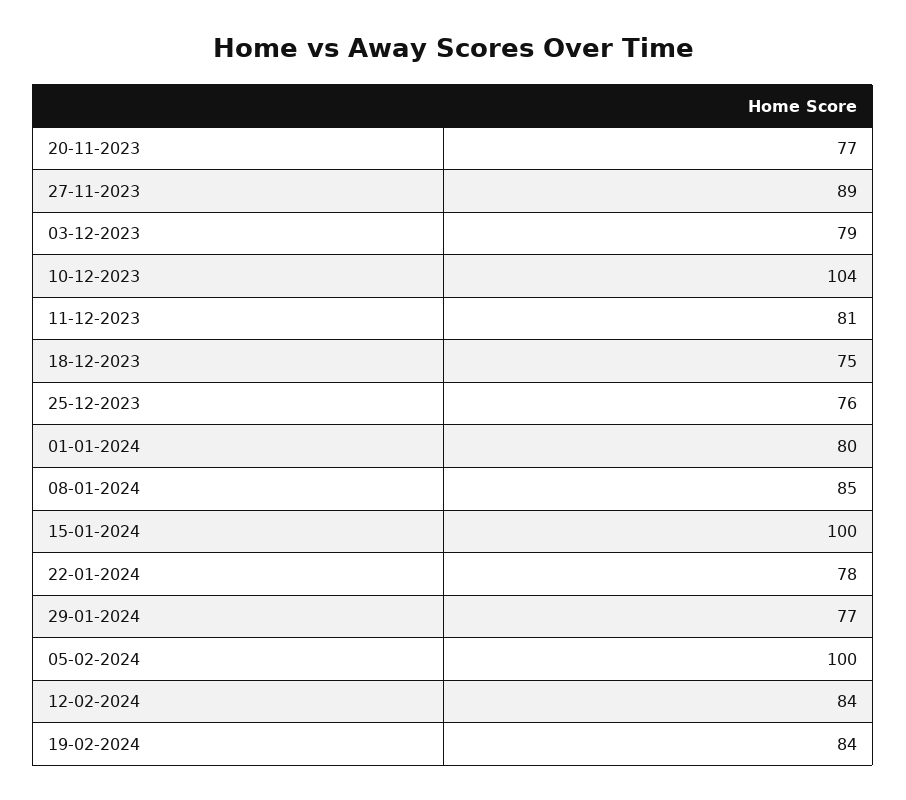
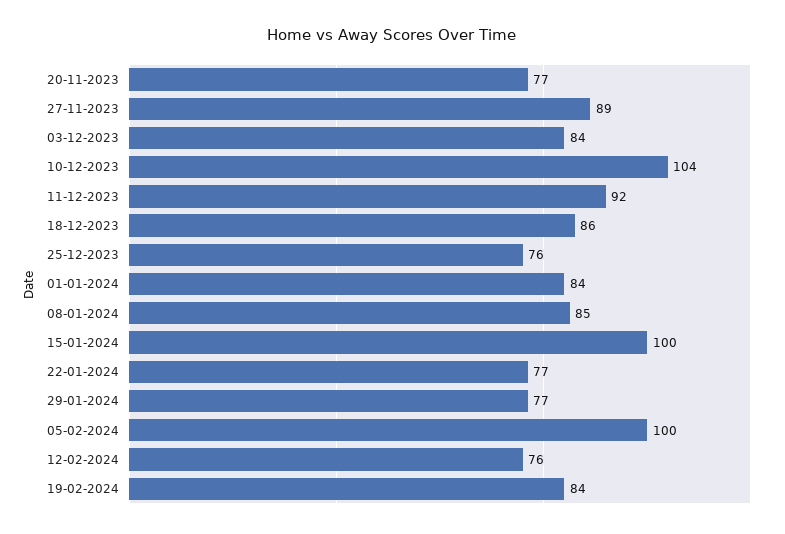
03-12-2023: 79 -> 84
11-12-2023: 81 -> 92
18-12-2023: 75 -> 86
01-01-2024: 80 -> 84
22-01-2024: 78 -> 77
12-02-2024: 84 -> 76

